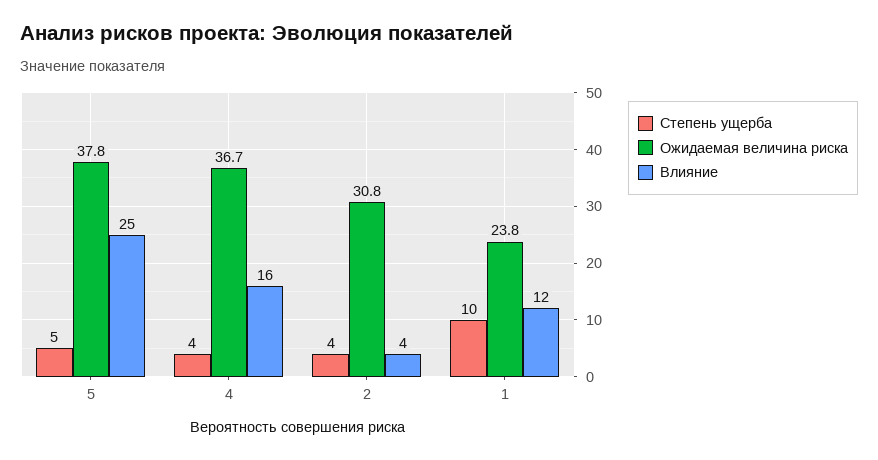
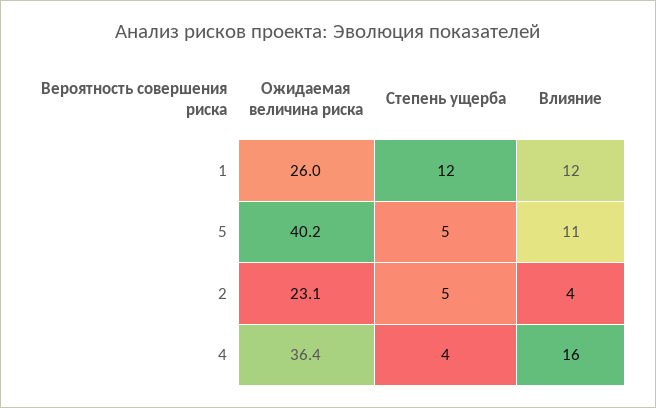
Ожидаемая величина риска, 5: 37.8 -> 40.2
Влияние, 5: 25 -> 11
Ожидаемая величина риска, 4: 36.7 -> 36.4
Степень ущерба, 2: 4 -> 5
Ожидаемая величина риска, 2: 30.8 -> 23.1
Степень ущерба, 1: 10 -> 12
Ожидаемая величина риска, 1: 23.8 -> 26

